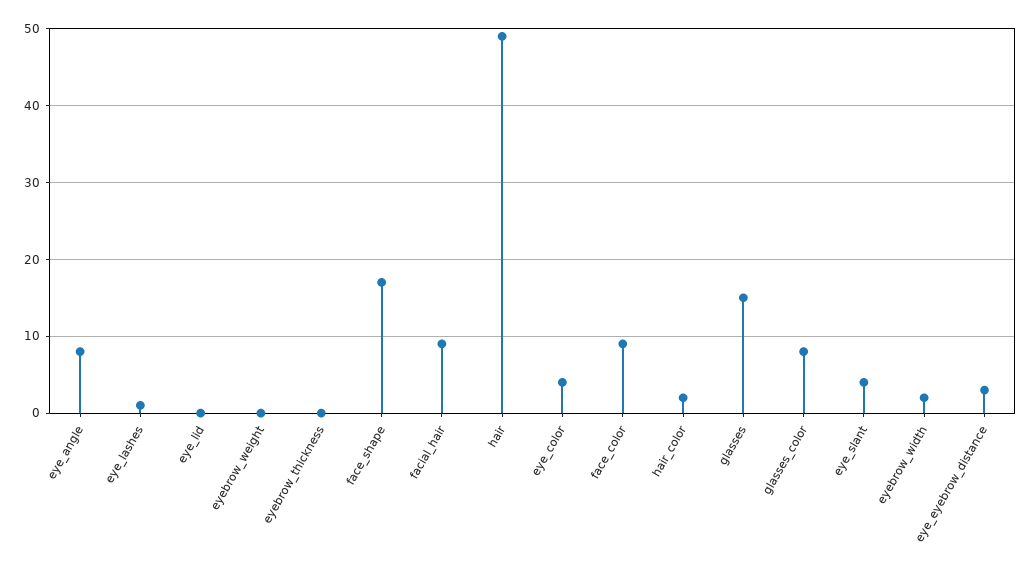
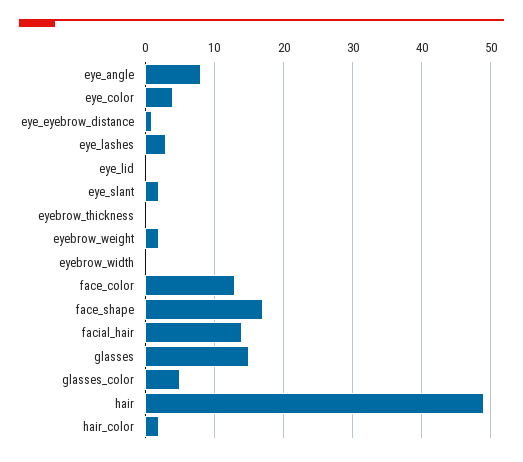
eye_lashes: 1 -> 3
eyebrow_weight: 0 -> 2
facial_hair: 9 -> 14
face_color: 9 -> 13
glasses_color: 8 -> 5
eye_slant: 4 -> 2
eyebrow_width: 2 -> 0
eye_eyebrow_distance: 3 -> 1

